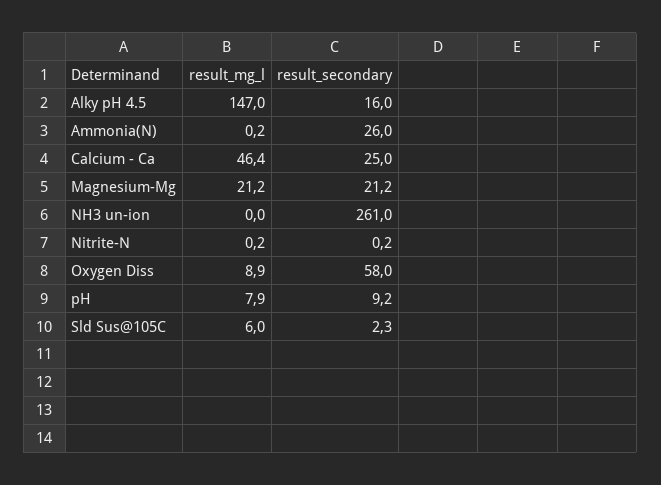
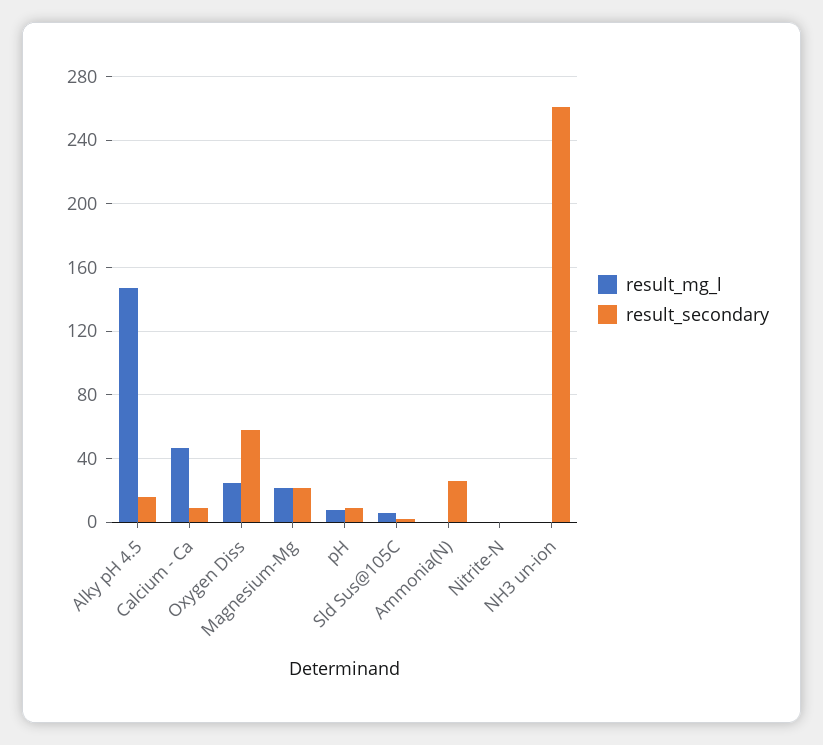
result_secondary, Calcium - Ca: 25 -> 10
result_mg_l, Oxygen Diss: 8.9 -> 25

